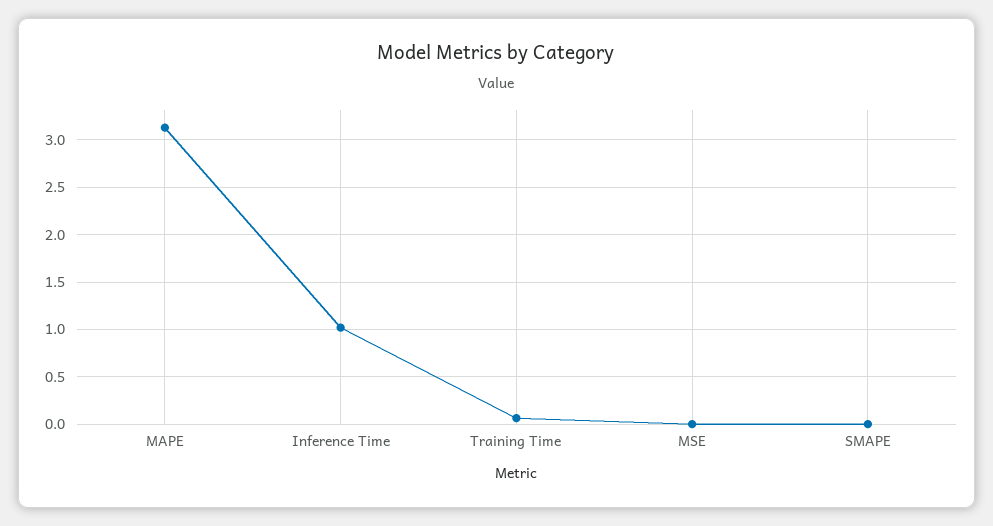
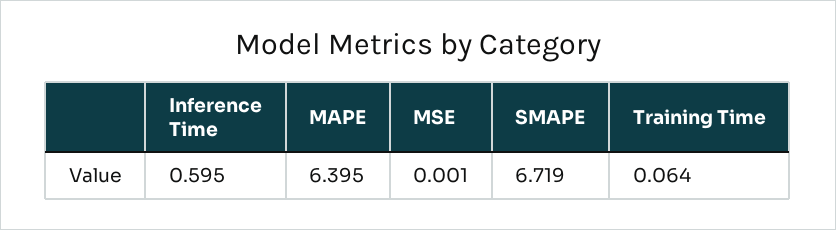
MAPE: 3.1 -> 6.395
Inference Time: 1 -> 0.595
SMAPE: 0 -> 6.719

